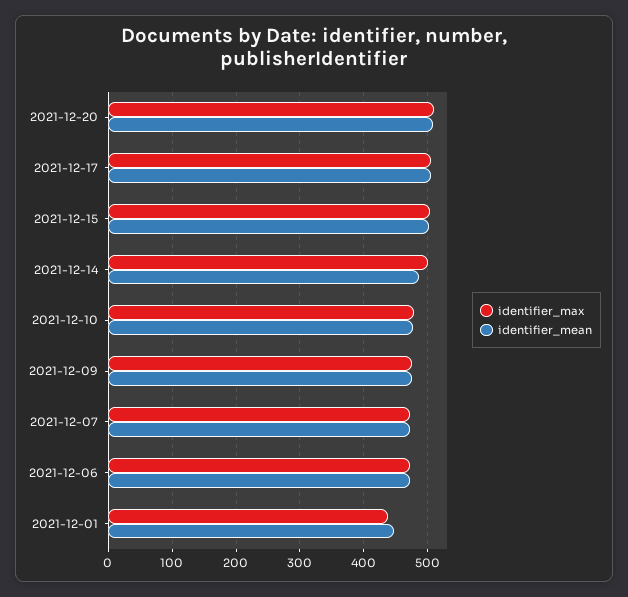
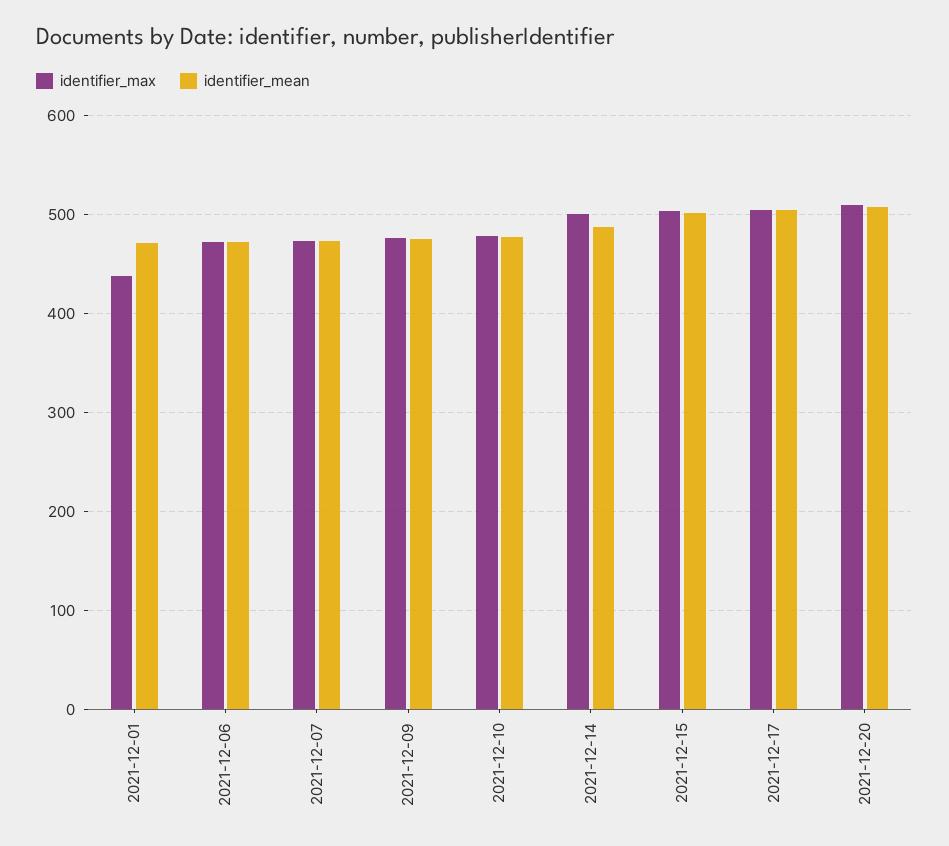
identifier_mean, 2021-12-01: 450 -> 470

